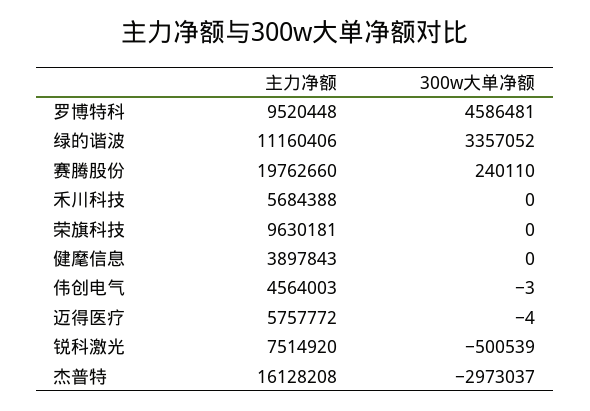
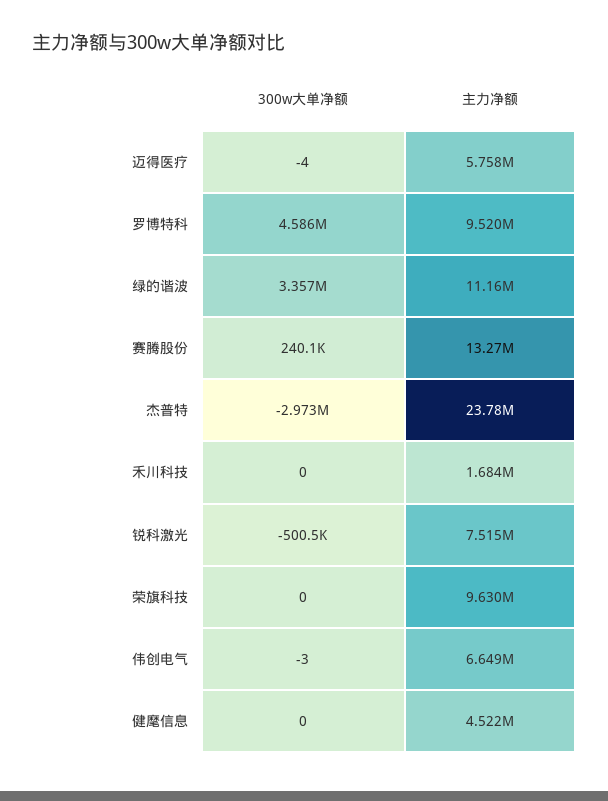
主力净额, 赛腾股份: 19762660 -> 13270000
主力净额, 禾川科技: 5684388 -> 1684000
主力净额, 健麾信息: 3897843 -> 4522000
主力净额, 伟创电气: 4564003 -> 6649000
主力净额, 杰普特: 16128208 -> 23780000

